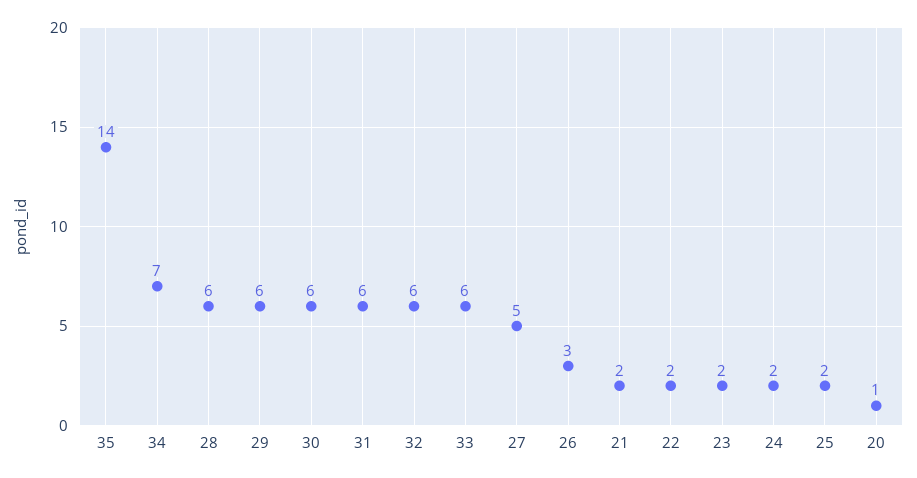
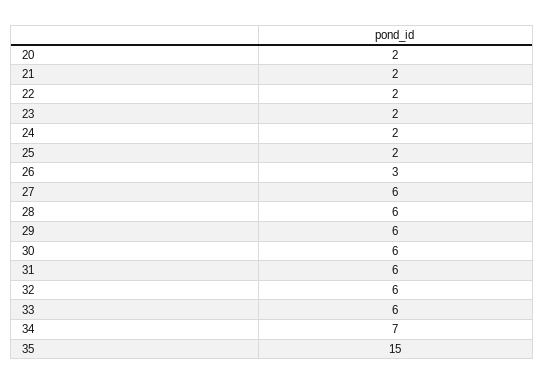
35: 14 -> 15
27: 5 -> 6
20: 1 -> 2

